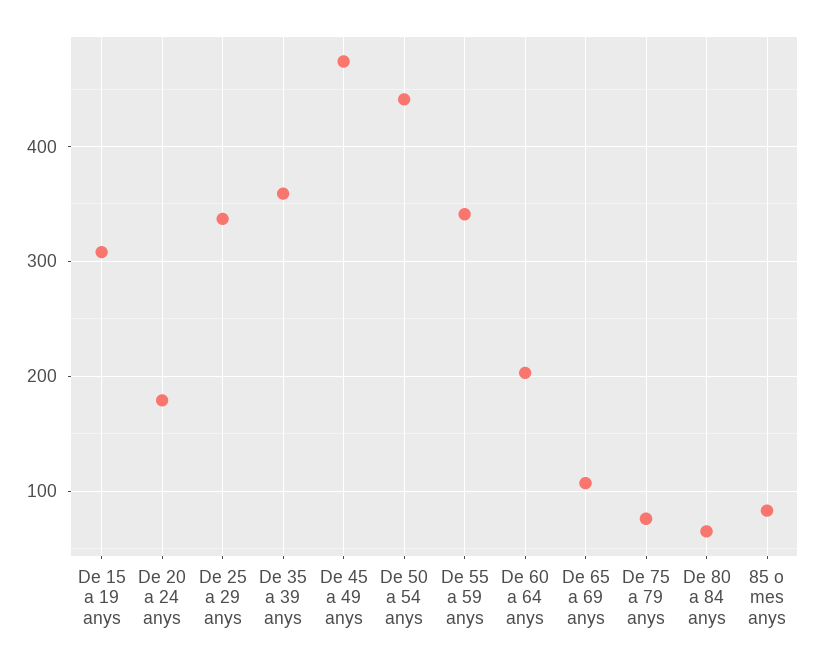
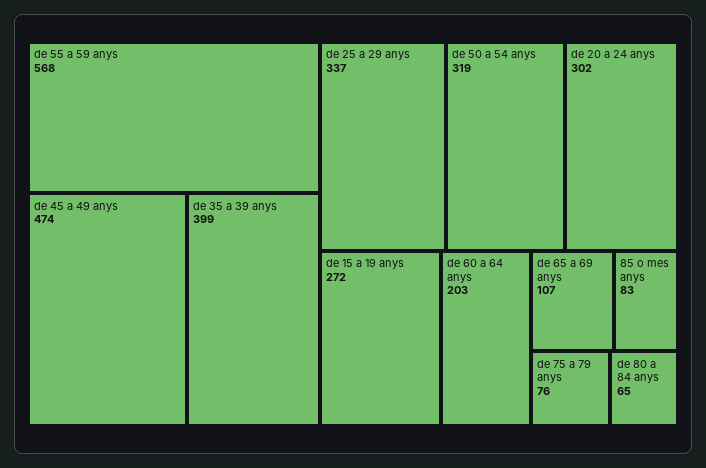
De 15 a 19 anys: 310 -> 272
De 20 a 24 anys: 180 -> 302
De 35 a 39 anys: 360 -> 399
De 50 a 54 anys: 440 -> 319
De 55 a 59 anys: 340 -> 568

